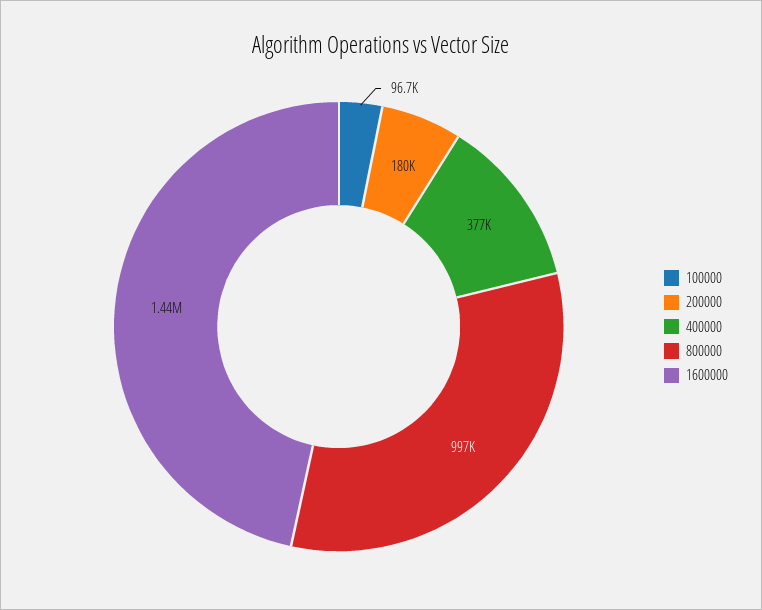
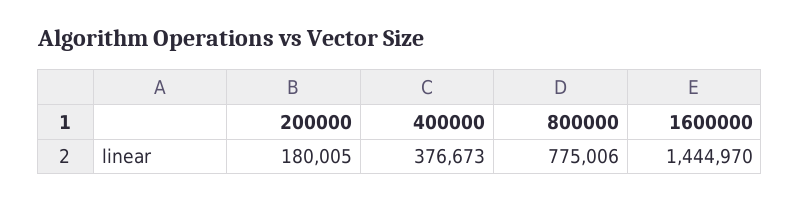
100000: 96700 -> none
800000: 997000 -> 775006

